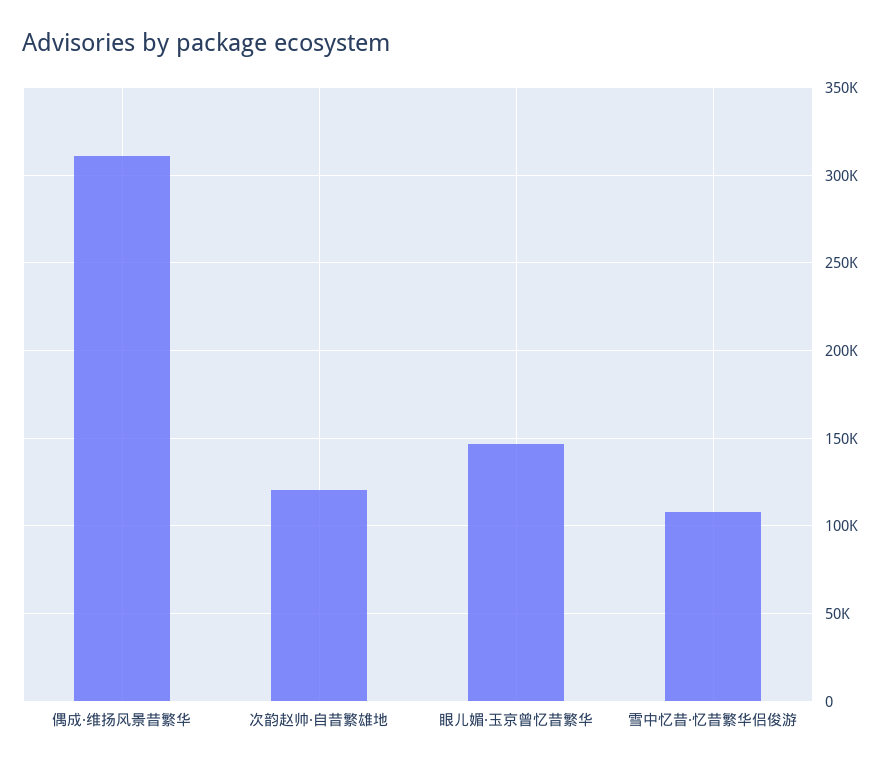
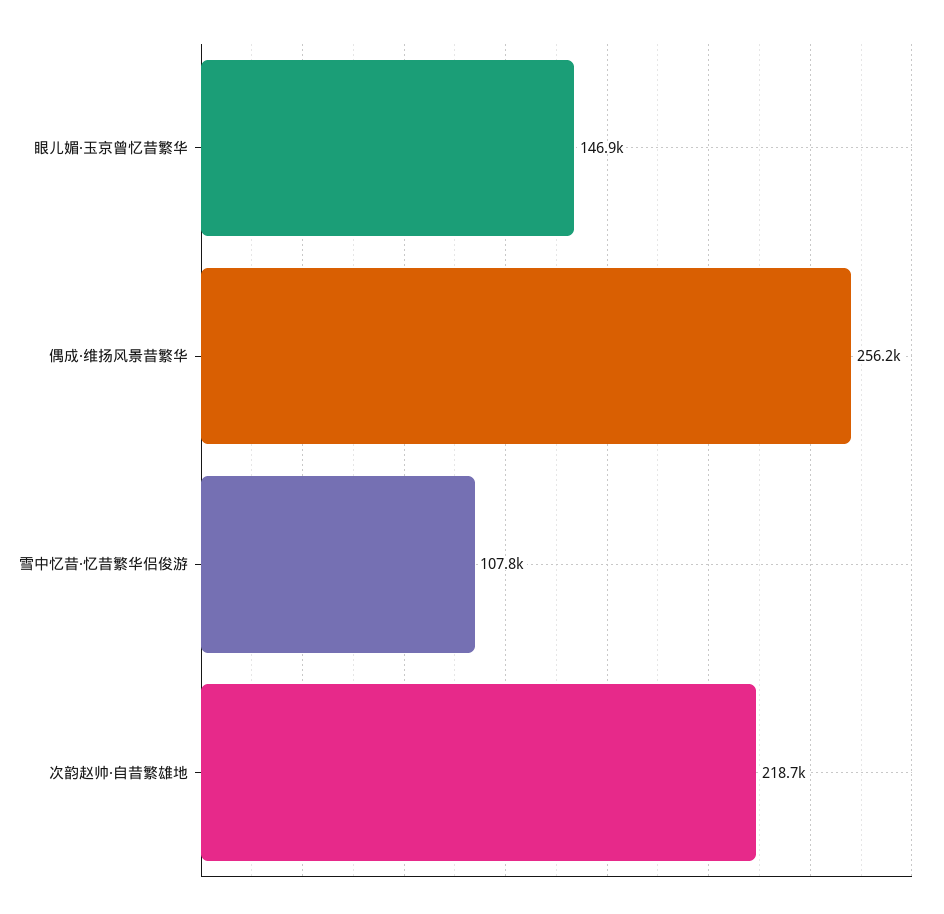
偶成·维扬风景昔繁华: 310000 -> 256200
次韵赵帅·自昔繁雄地: 120000 -> 218700

